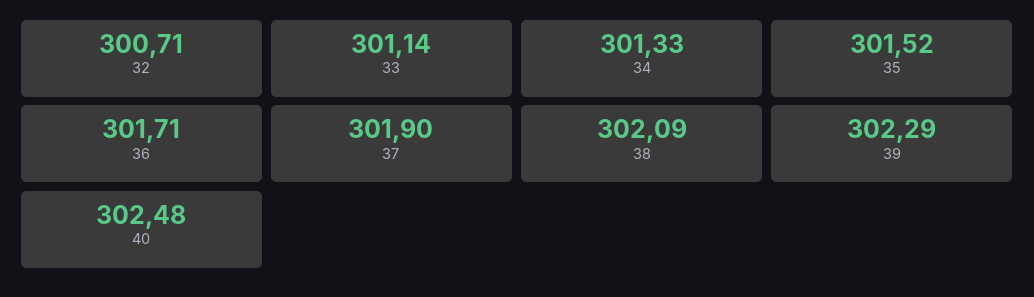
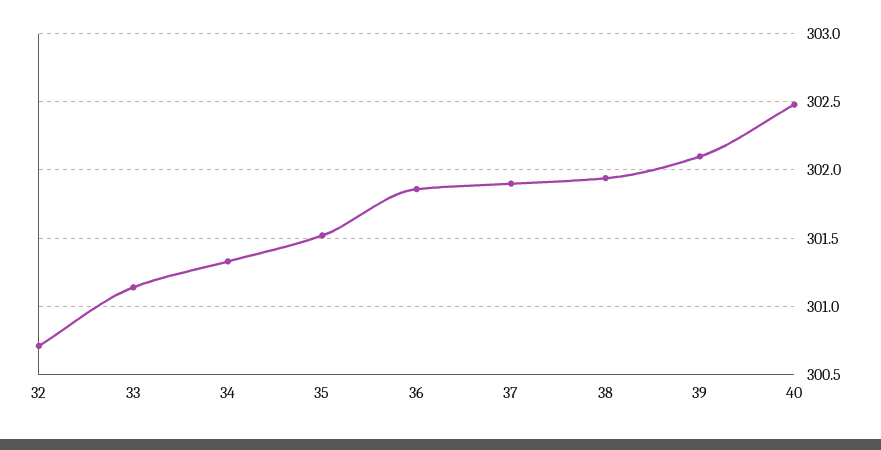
36: 301.71 -> 301.85
38: 302.09 -> 301.95
39: 302.29 -> 302.1

